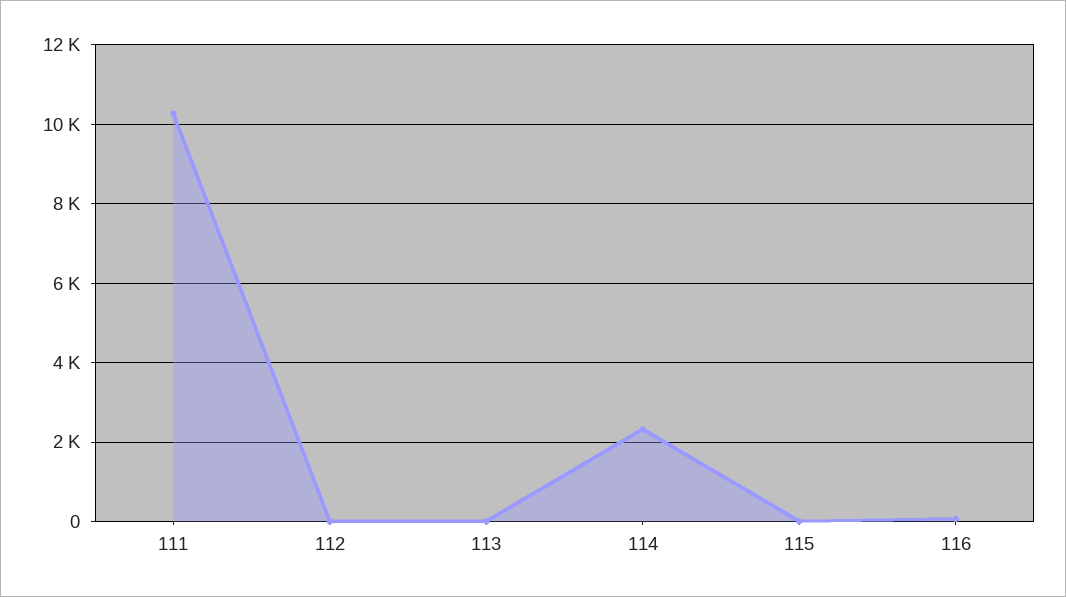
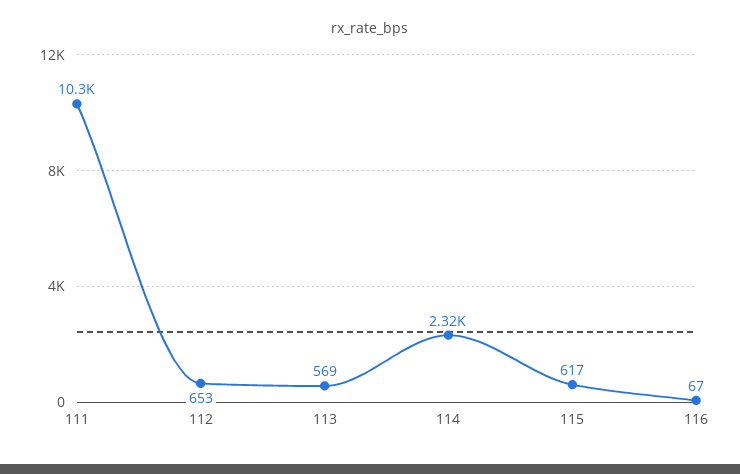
112: 0 -> 653
113: 0 -> 569
115: 0 -> 617

